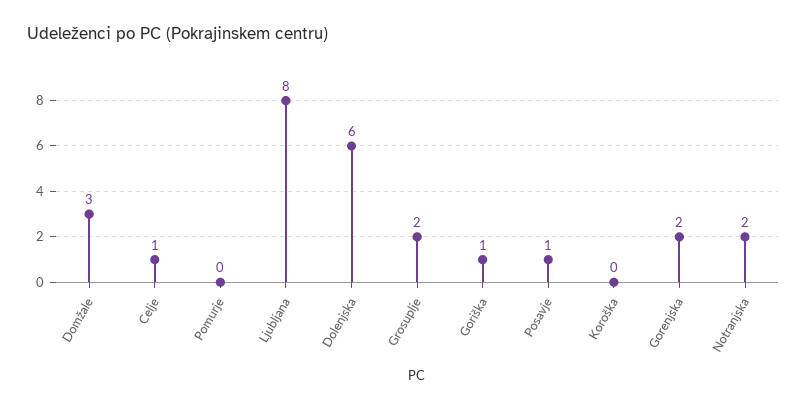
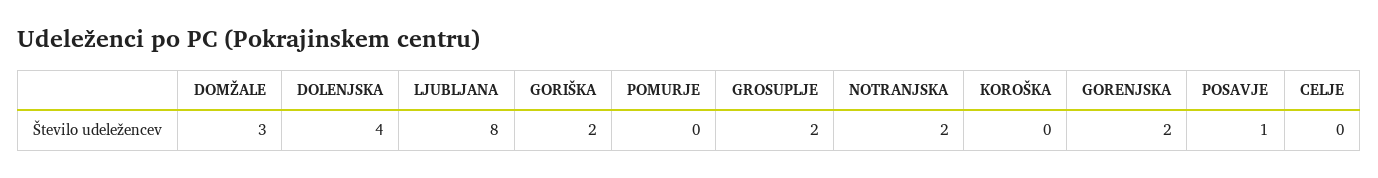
Celje: 1 -> 0
Dolenjska: 6 -> 4
Goriška: 1 -> 2

